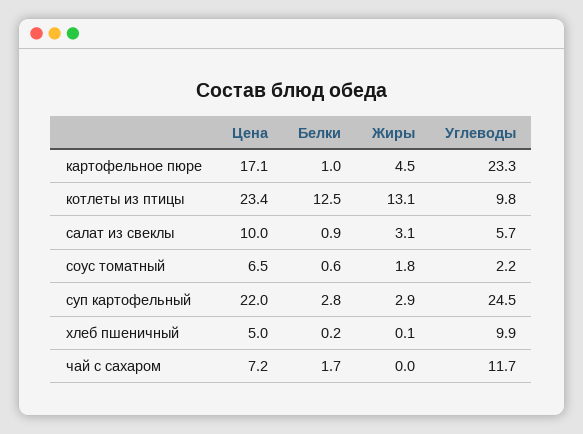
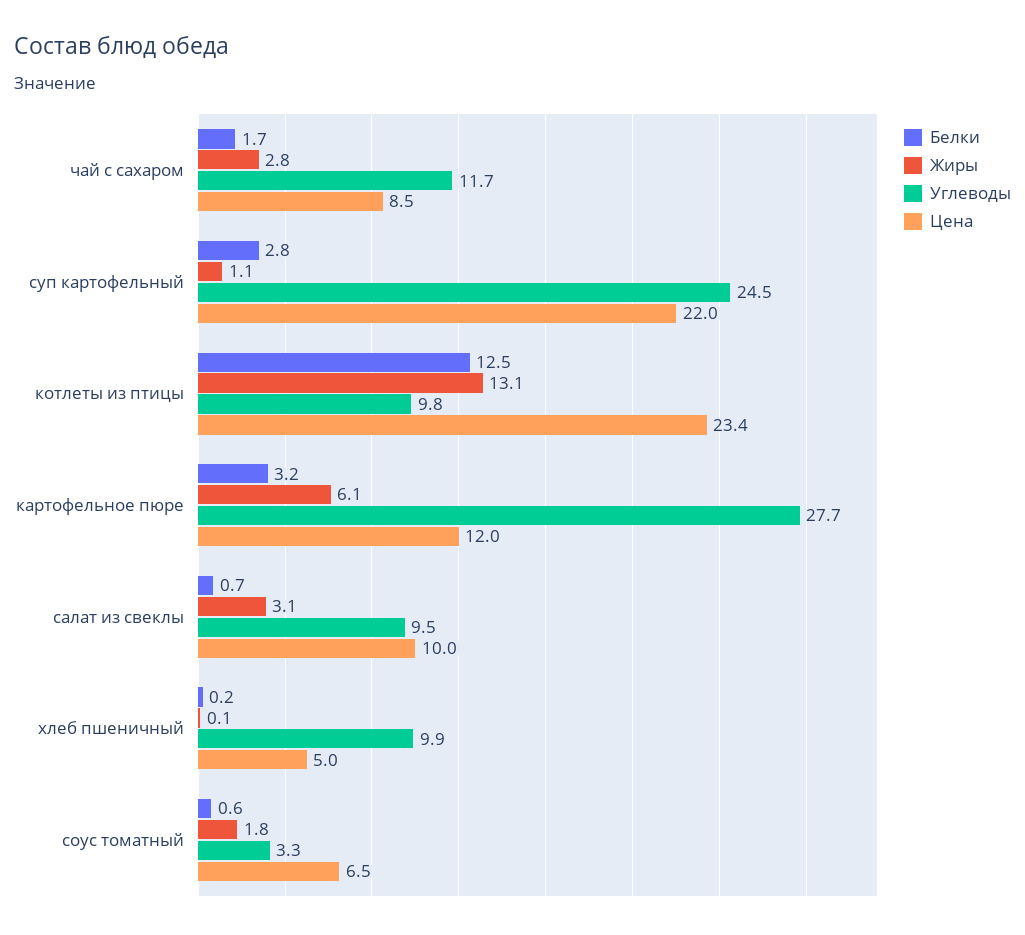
Цена, картофельное пюре: 17.1 -> 12
Белки, картофельное пюре: 1 -> 3.2
Жиры, картофельное пюре: 4.5 -> 6.1
Углеводы, картофельное пюре: 23.3 -> 27.7
Белки, салат из свеклы: 0.9 -> 0.7
Углеводы, салат из свеклы: 5.7 -> 9.5
Углеводы, соус томатный: 2.2 -> 3.3
Жиры, суп картофельный: 2.9 -> 1.1
Цена, чай с сахаром: 7.2 -> 8.5
Жиры, чай с сахаром: 0 -> 2.8

